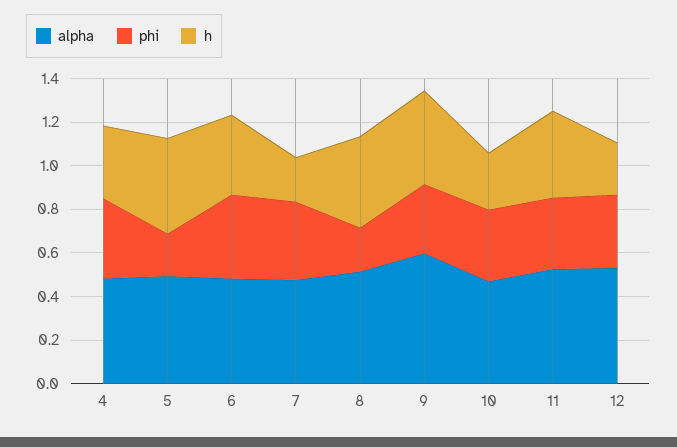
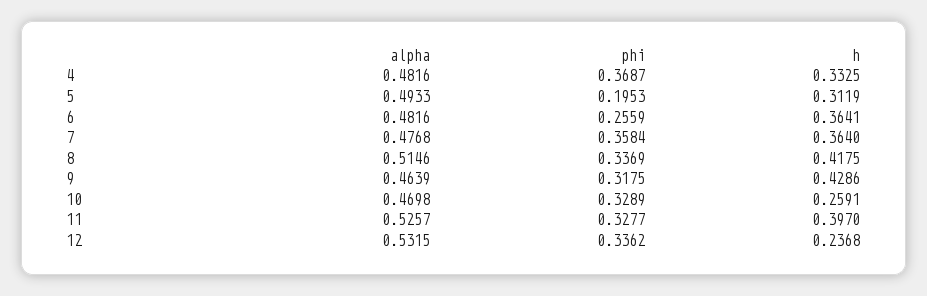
h, 5: 0.45 -> 0.3119
phi, 6: 0.4 -> 0.2559
h, 7: 0.2 -> 0.364
phi, 8: 0.2 -> 0.3369
alpha, 9: 0.6 -> 0.4639

